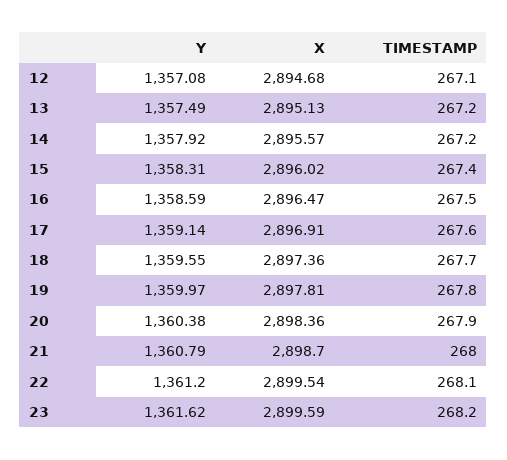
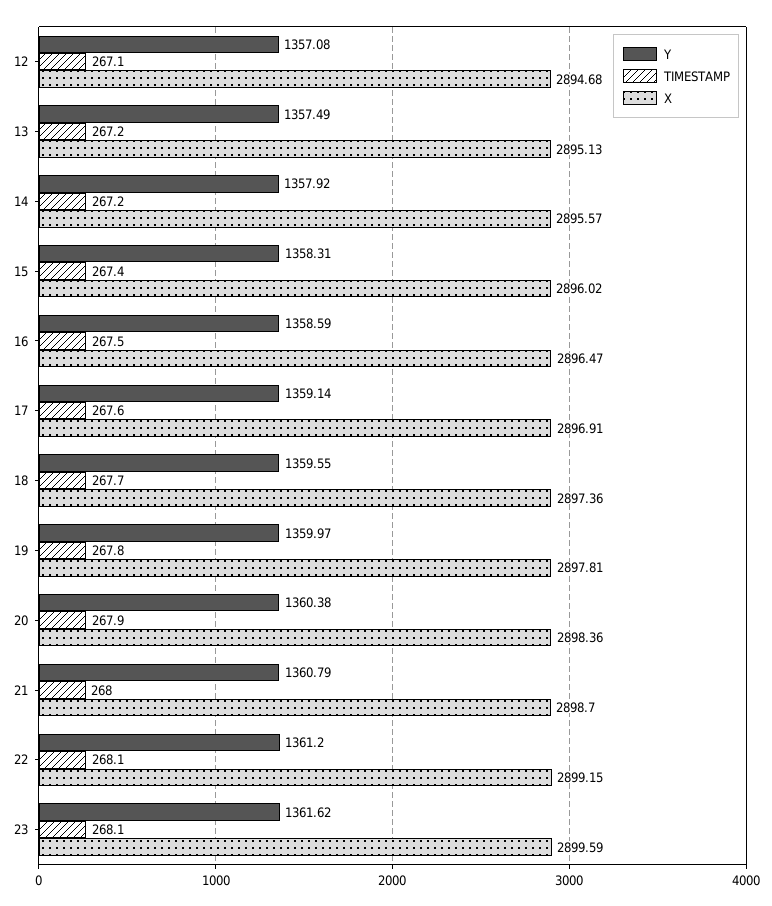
X, 22: 2899.54 -> 2899.15
TIMESTAMP, 23: 268.2 -> 268.1

